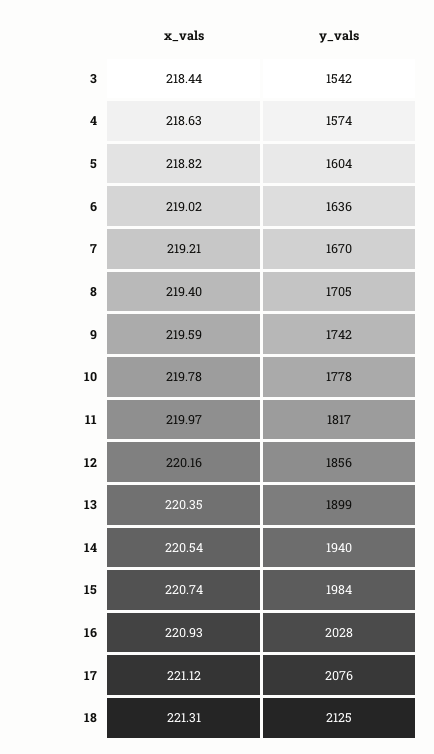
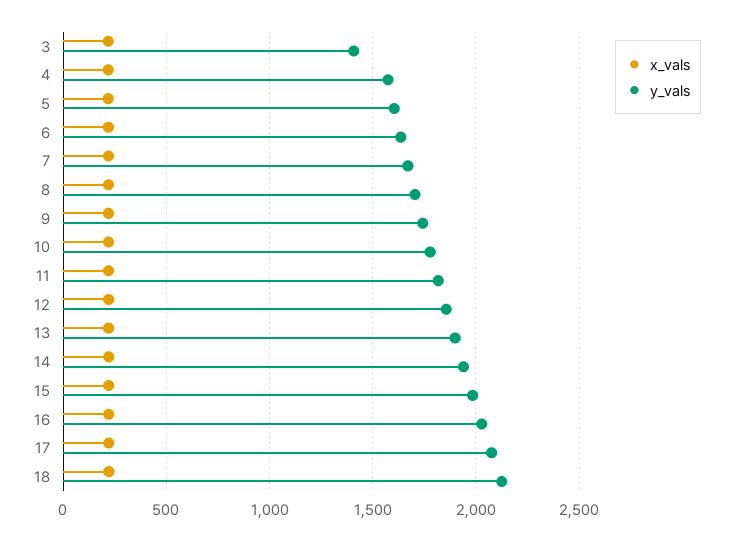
y_vals, 3: 1542 -> 1400

